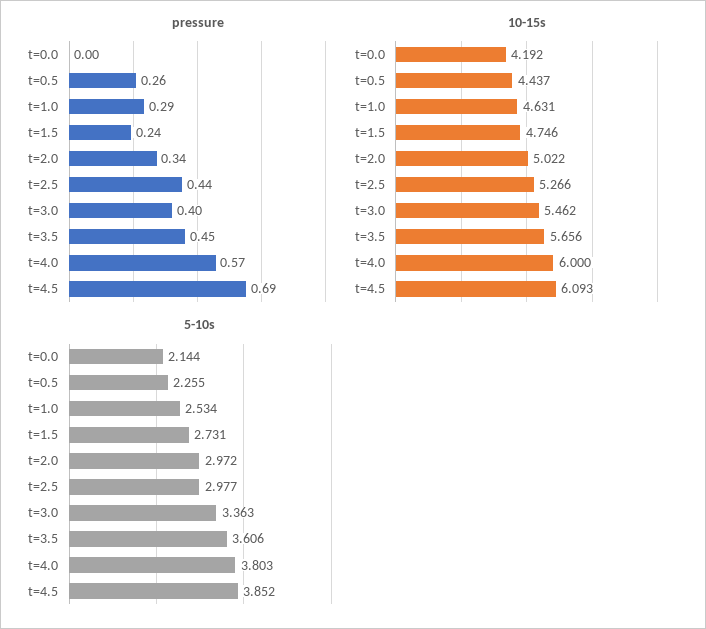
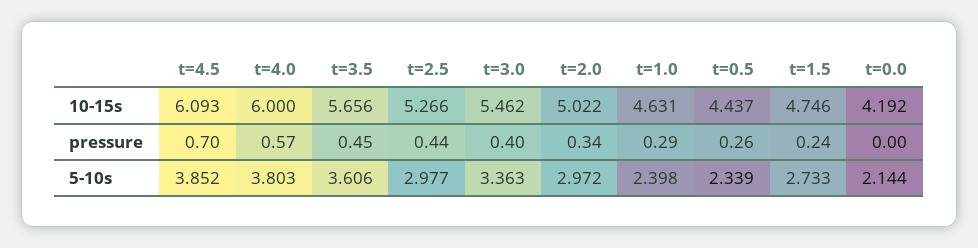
pressure, t=4.5: 0.69 -> 0.7
5-10s, t=0.5: 2.255 -> 2.339
5-10s, t=1.0: 2.534 -> 2.398
5-10s, t=1.5: 2.731 -> 2.733

